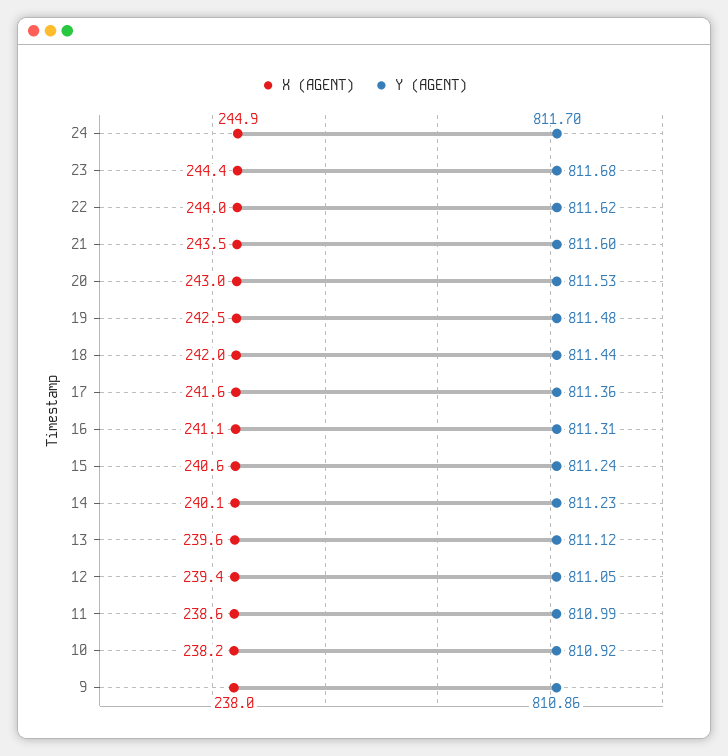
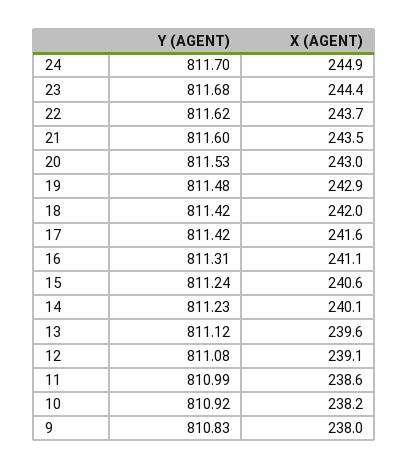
X (AGENT), 22: 244 -> 243.7
X (AGENT), 19: 242.5 -> 242.9
Y (AGENT), 18: 811.44 -> 811.42
Y (AGENT), 17: 811.36 -> 811.42
X (AGENT), 12: 239.4 -> 239.1
Y (AGENT), 12: 811.05 -> 811.08
Y (AGENT), 9: 810.86 -> 810.83

